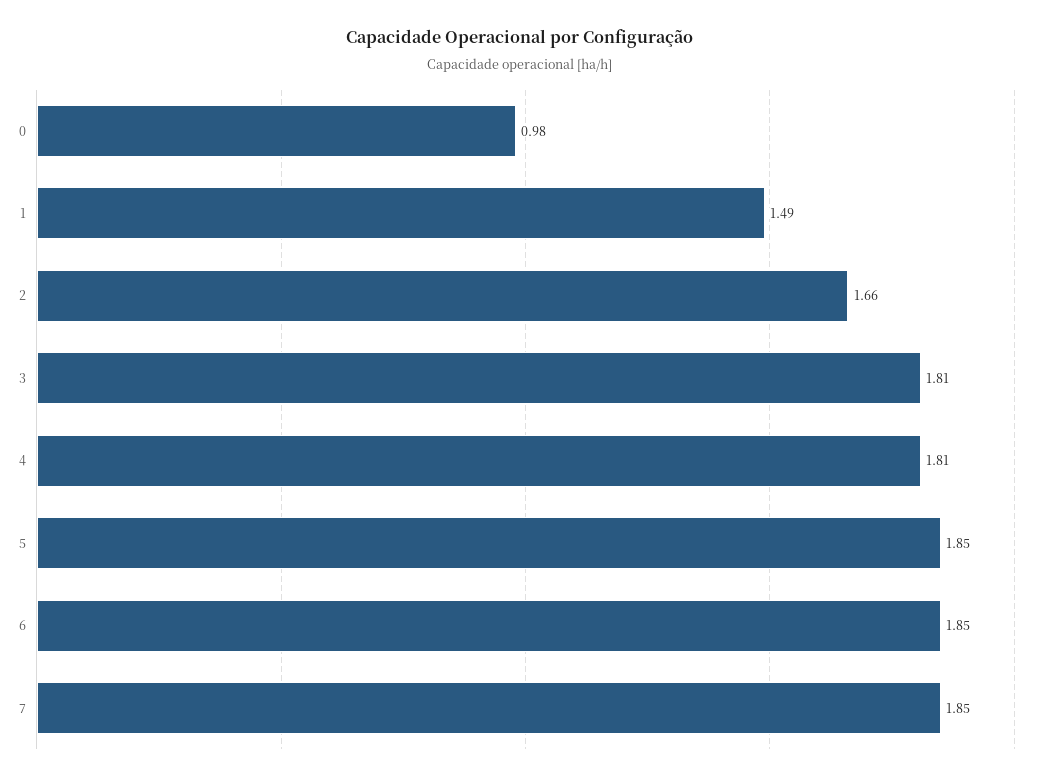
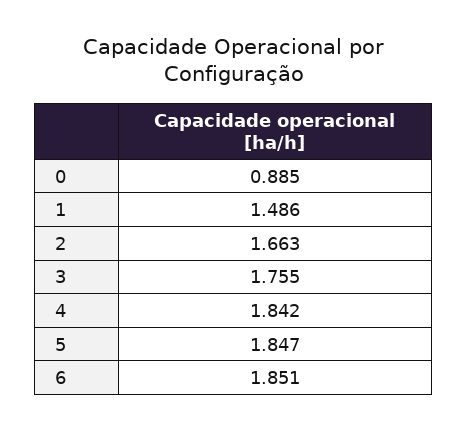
0: 0.98 -> 0.885
3: 1.81 -> 1.755
4: 1.81 -> 1.842
7: 1.85 -> none

